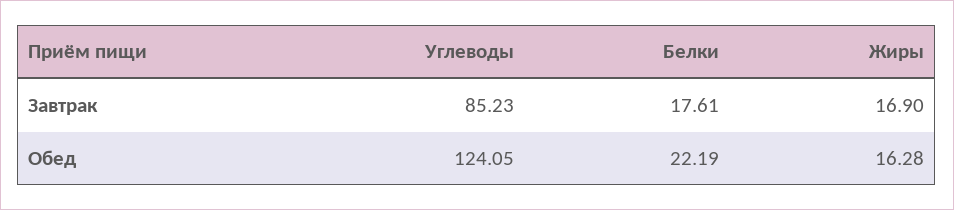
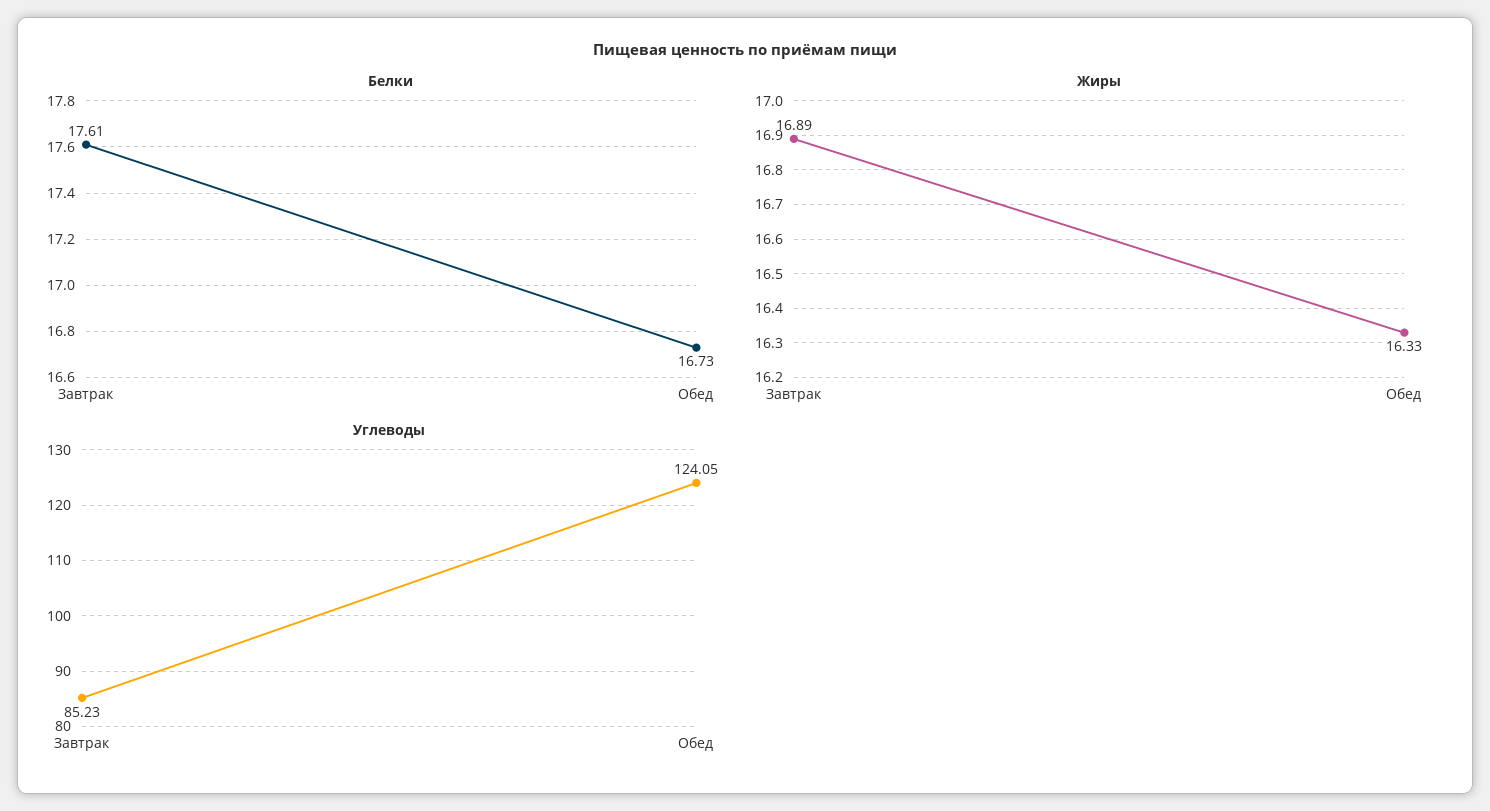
Жиры, Завтрак: 16.9 -> 16.89
Белки, Обед: 22.19 -> 16.73
Жиры, Обед: 16.28 -> 16.33

